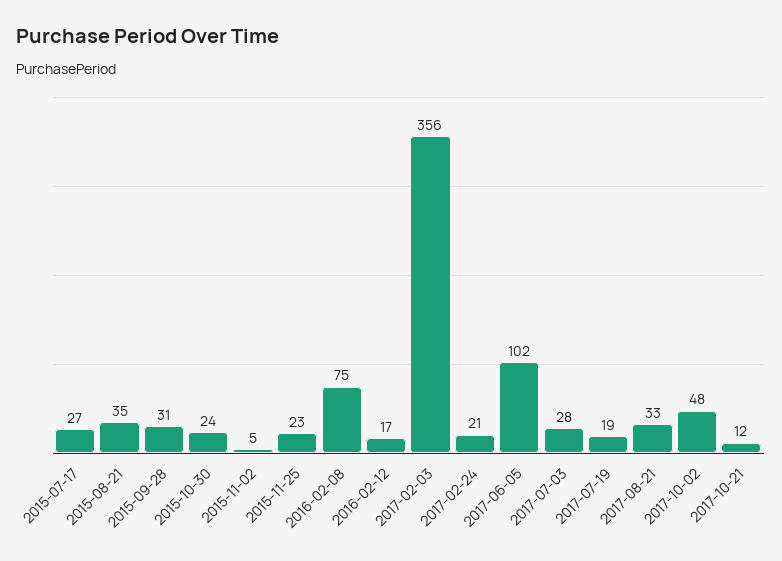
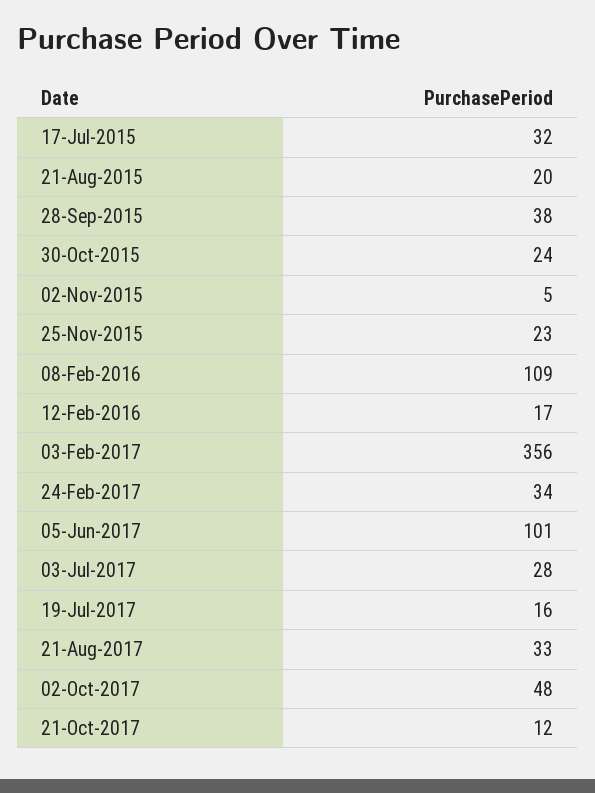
2015-07-17: 27 -> 32
2015-08-21: 35 -> 20
2015-09-28: 31 -> 38
2016-02-08: 75 -> 109
2017-02-24: 21 -> 34
2017-06-05: 102 -> 101
2017-07-19: 19 -> 16

